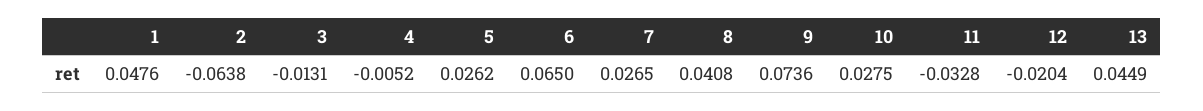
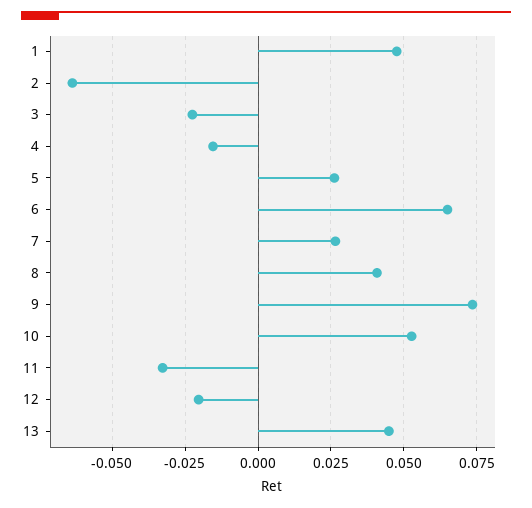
3: -0.0131 -> -0.0225
4: -0.0052 -> -0.015
10: 0.0275 -> 0.0525

